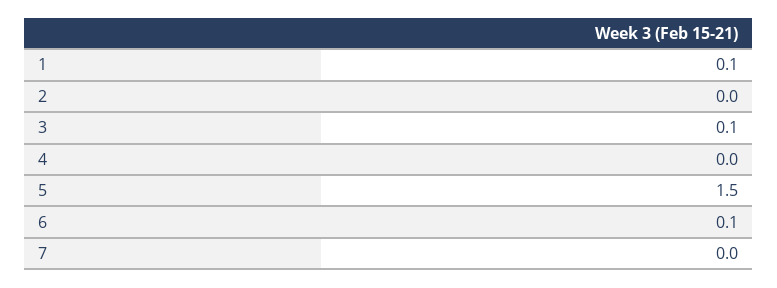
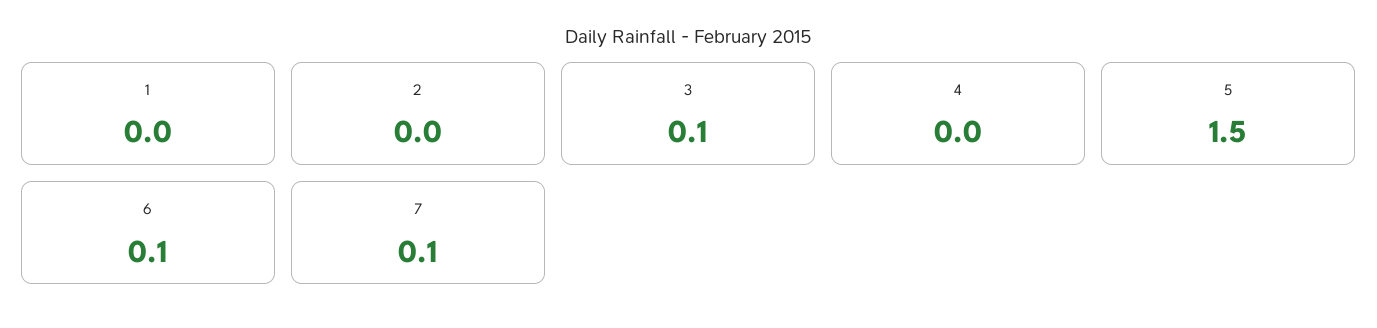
1: 0.1 -> 0
7: 0 -> 0.1

